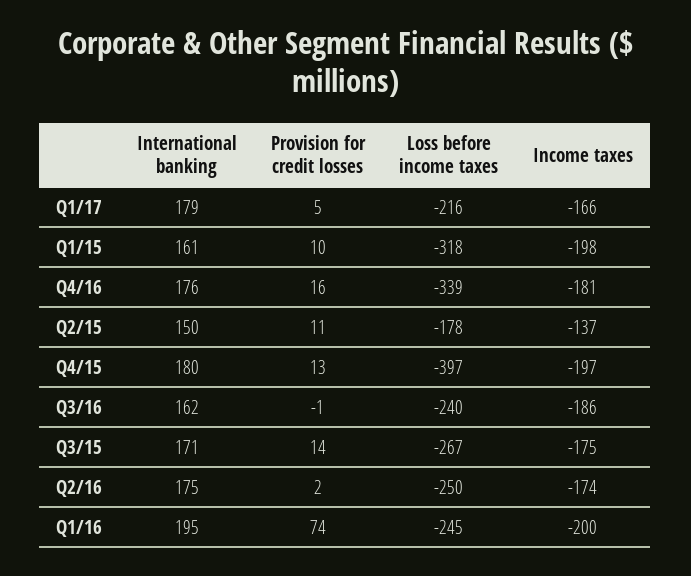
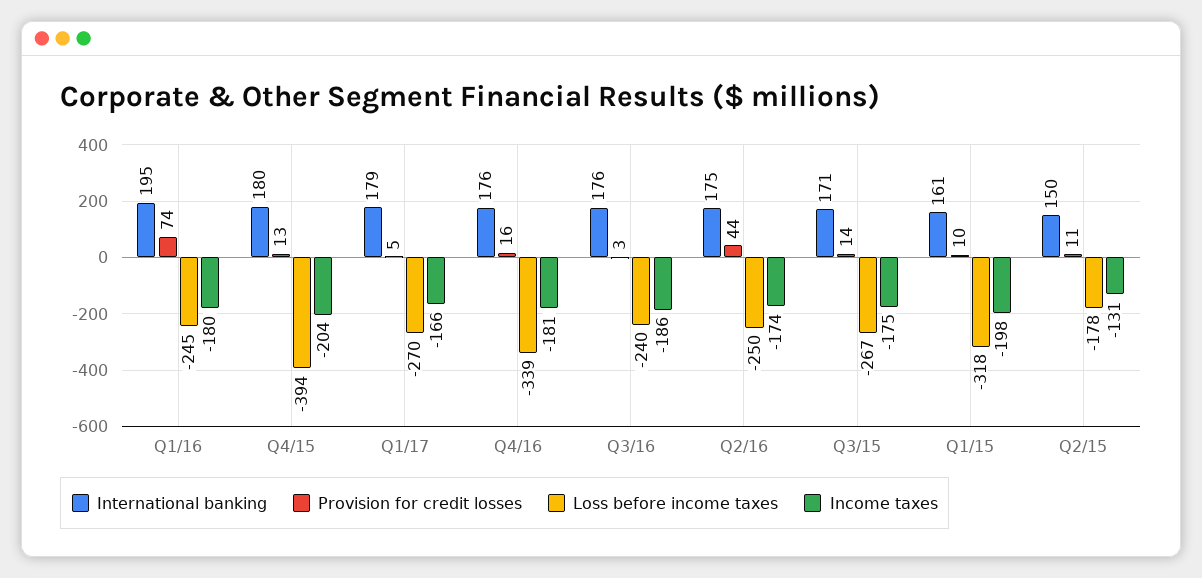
Loss before income taxes, Q1/17: -216 -> -270
Income taxes, Q2/15: -137 -> -131
Loss before income taxes, Q4/15: -397 -> -394
Income taxes, Q4/15: -197 -> -204
International banking, Q3/16: 162 -> 176
Provision for credit losses, Q3/16: -1 -> 3
Provision for credit losses, Q2/16: 2 -> 44
Income taxes, Q1/16: -200 -> -180

